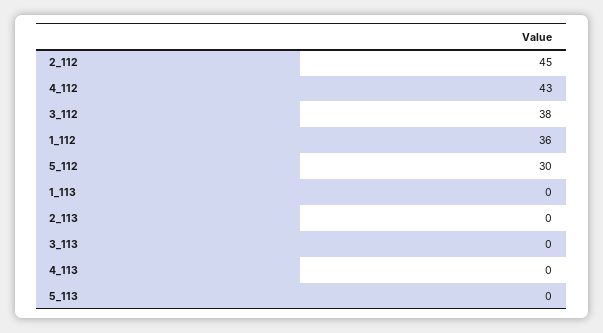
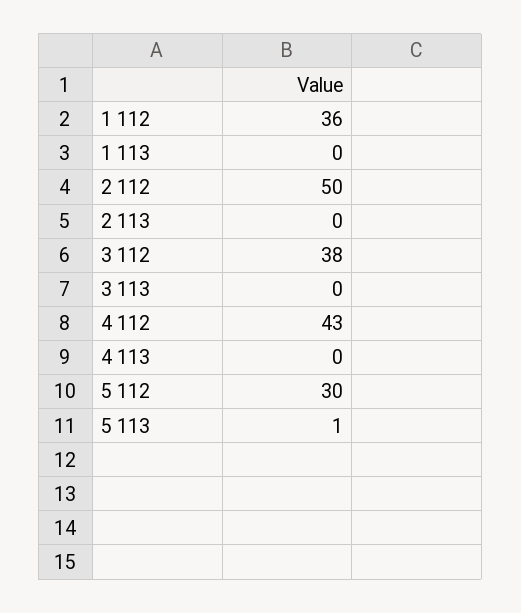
2_112: 45 -> 50
5_113: 0 -> 1

